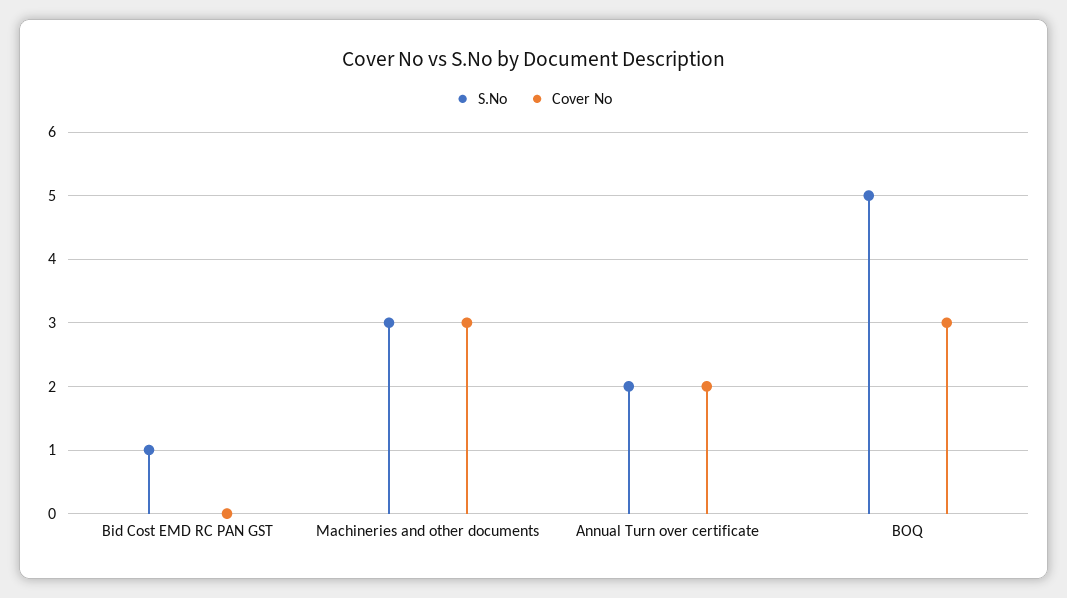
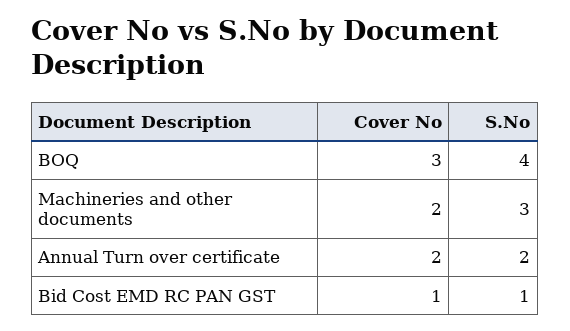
Cover No, Bid Cost EMD RC PAN GST: 0 -> 1
Cover No, Machineries and other documents: 3 -> 2
S.No, BOQ: 5 -> 4

